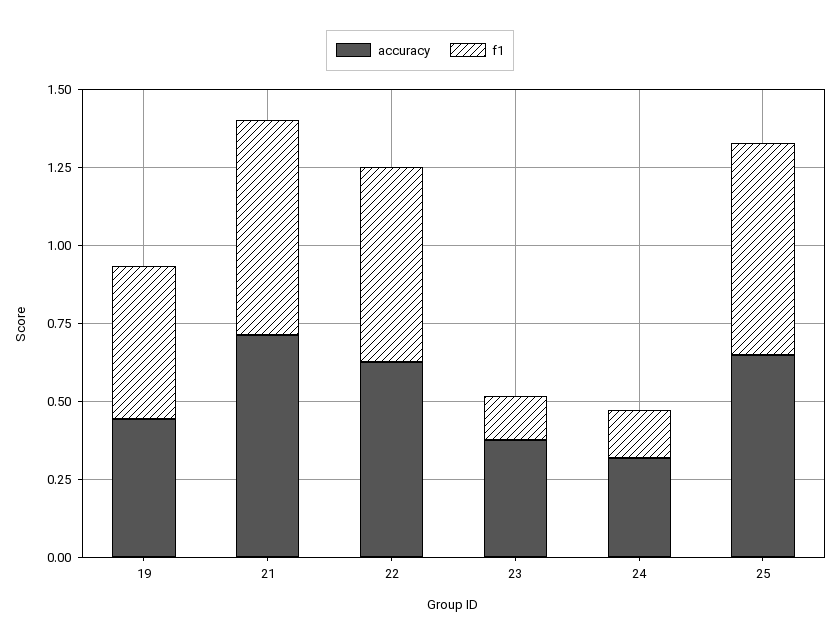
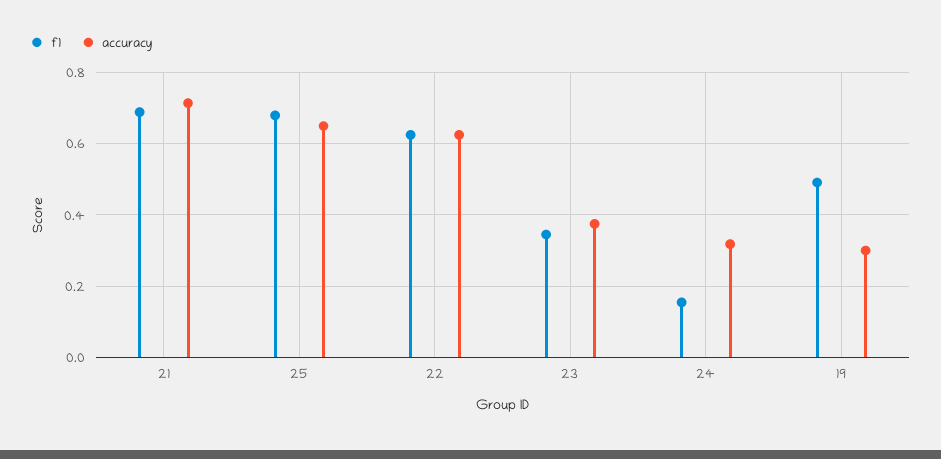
accuracy, 19: 0.45 -> 0.3
f1, 23: 0.15 -> 0.34

